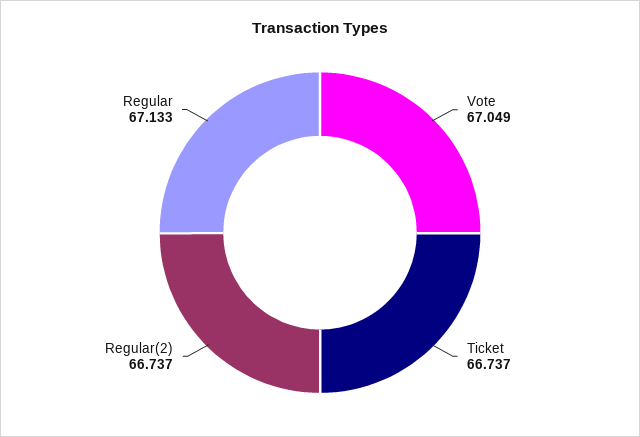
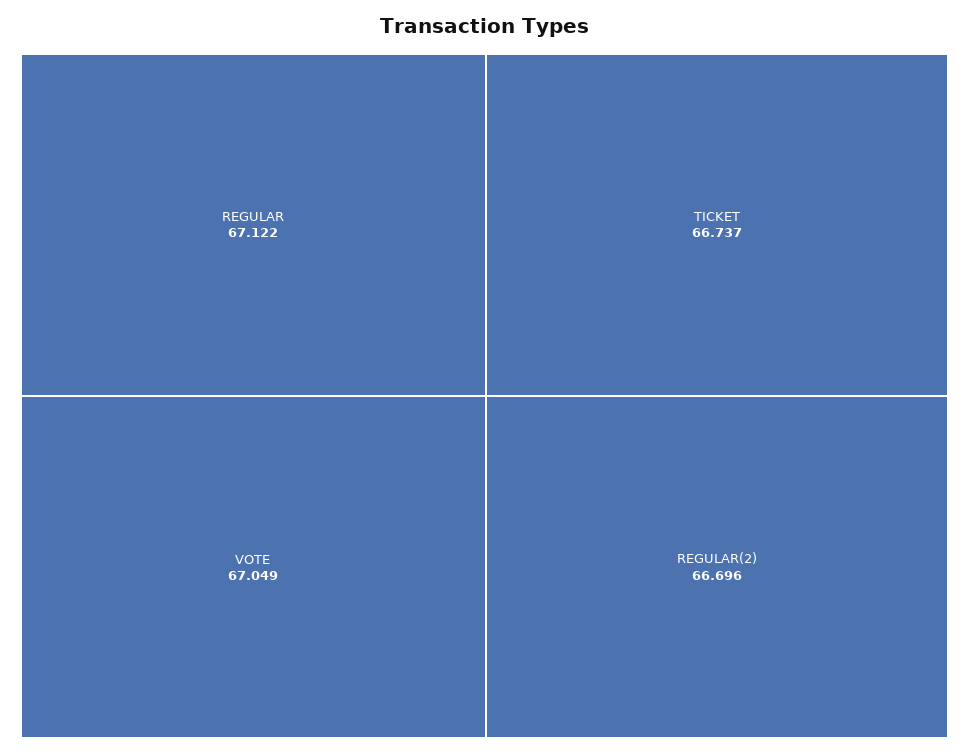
Regular(2): 66.737 -> 66.696
Regular: 67.133 -> 67.122

